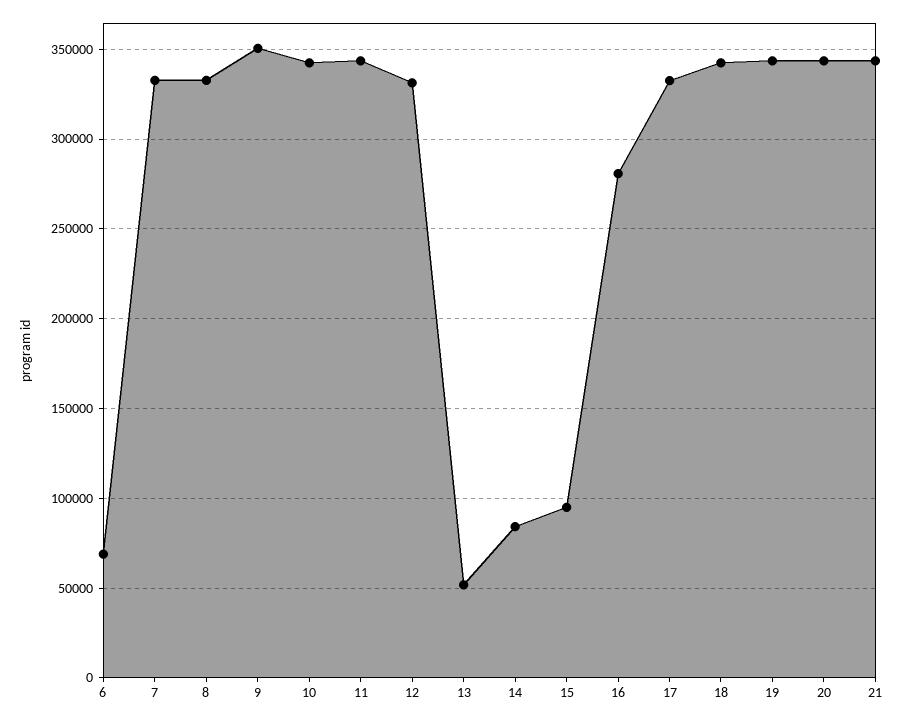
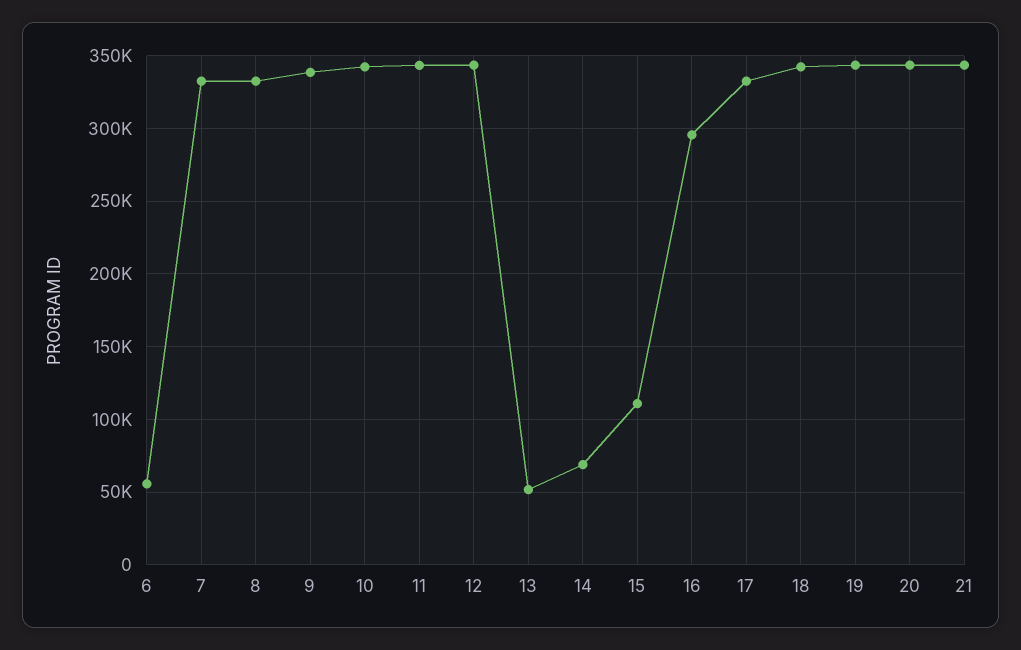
6: 70000 -> 55000
9: 350000 -> 340000
12: 330000 -> 345000
14: 85000 -> 70000
15: 95000 -> 110000
16: 280000 -> 295000

